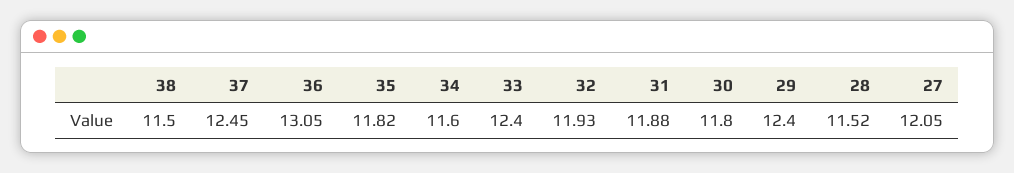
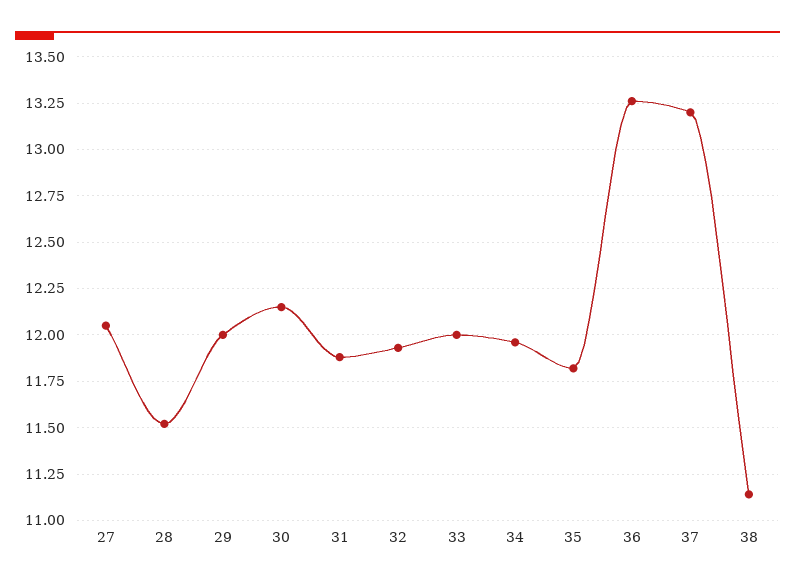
38: 11.5 -> 11.15
37: 12.45 -> 13.2
36: 13.05 -> 13.25
34: 11.6 -> 11.95
33: 12.4 -> 12
30: 11.8 -> 12.15
29: 12.4 -> 12

